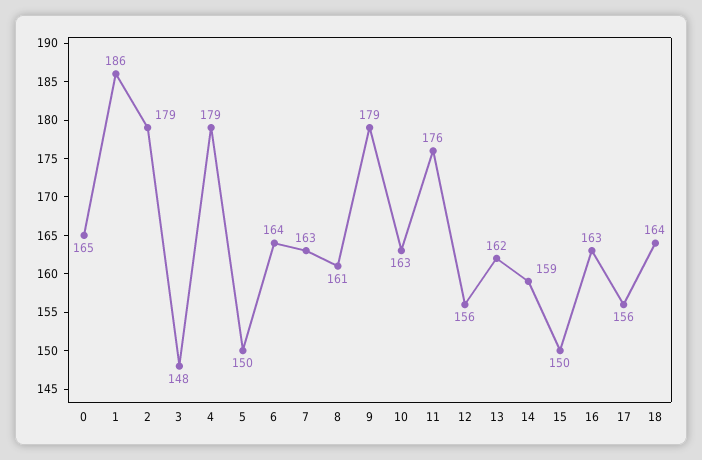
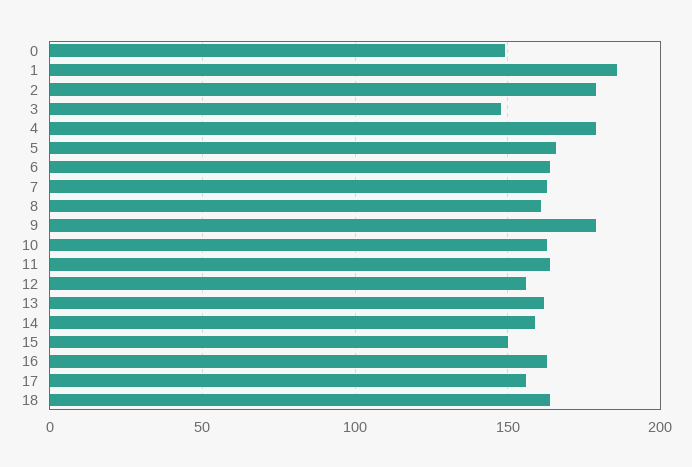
0: 165 -> 150
5: 150 -> 165
11: 176 -> 165

